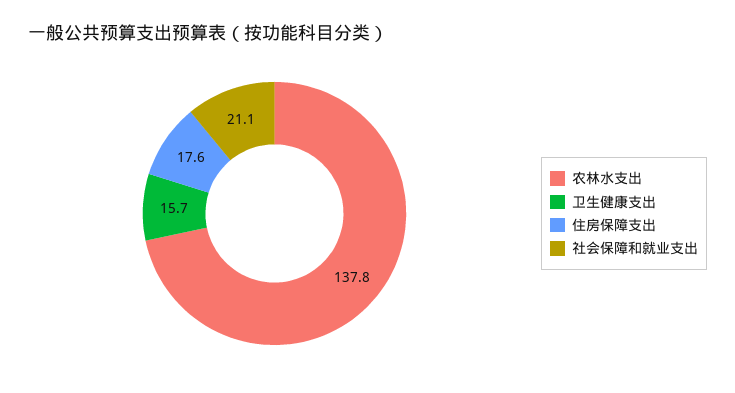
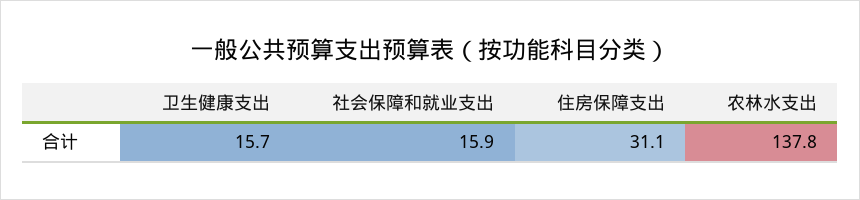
住房保障支出: 17.6 -> 31.1
社会保障和就业支出: 21.1 -> 15.9

